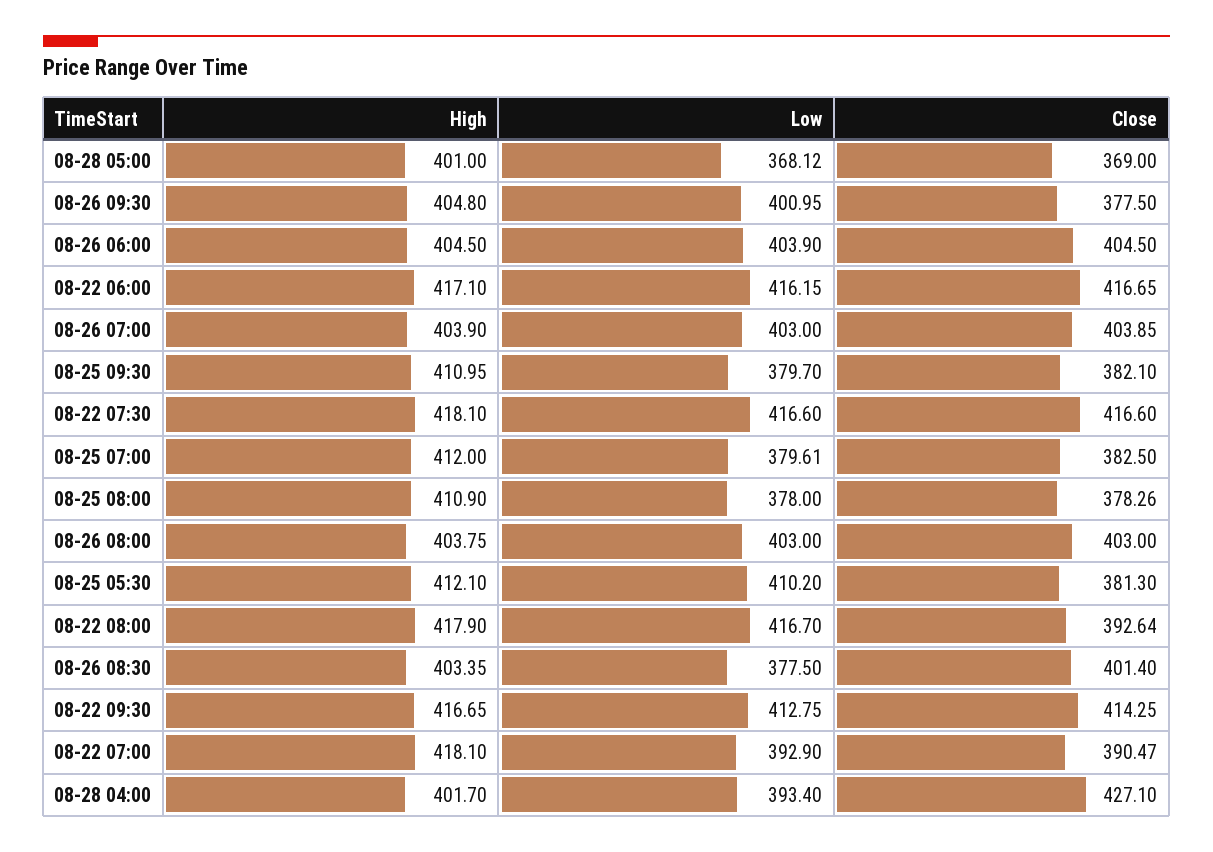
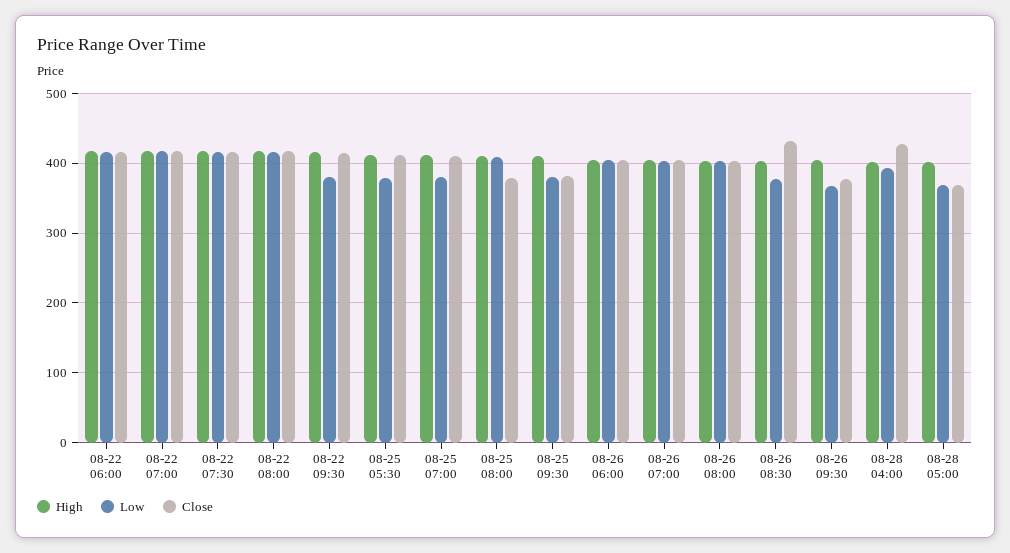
Low, 08-26 09:30: 400.95 -> 370
Close, 08-25 07:00: 382.5 -> 410
Low, 08-25 08:00: 378 -> 410
Low, 08-25 05:30: 410.2 -> 380
Close, 08-25 05:30: 381.3 -> 410
Close, 08-22 08:00: 392.64 -> 420
Close, 08-26 08:30: 401.4 -> 430
Low, 08-22 09:30: 412.75 -> 380
Low, 08-22 07:00: 392.9 -> 420
Close, 08-22 07:00: 390.47 -> 420

